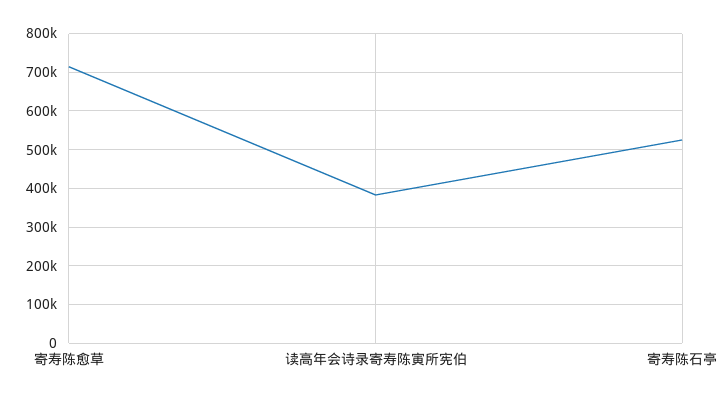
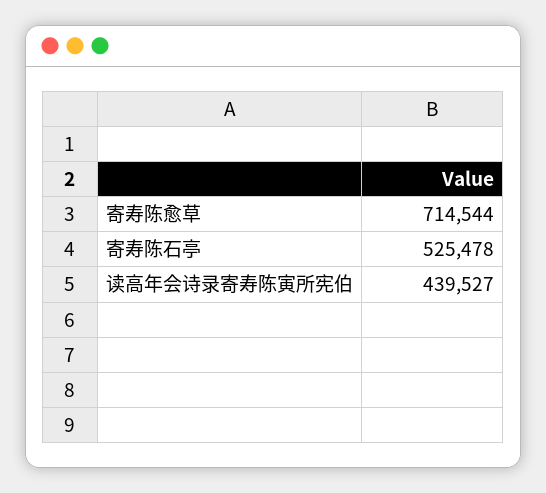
读高年会诗录寄寿陈寅所宪伯: 380000 -> 439527

